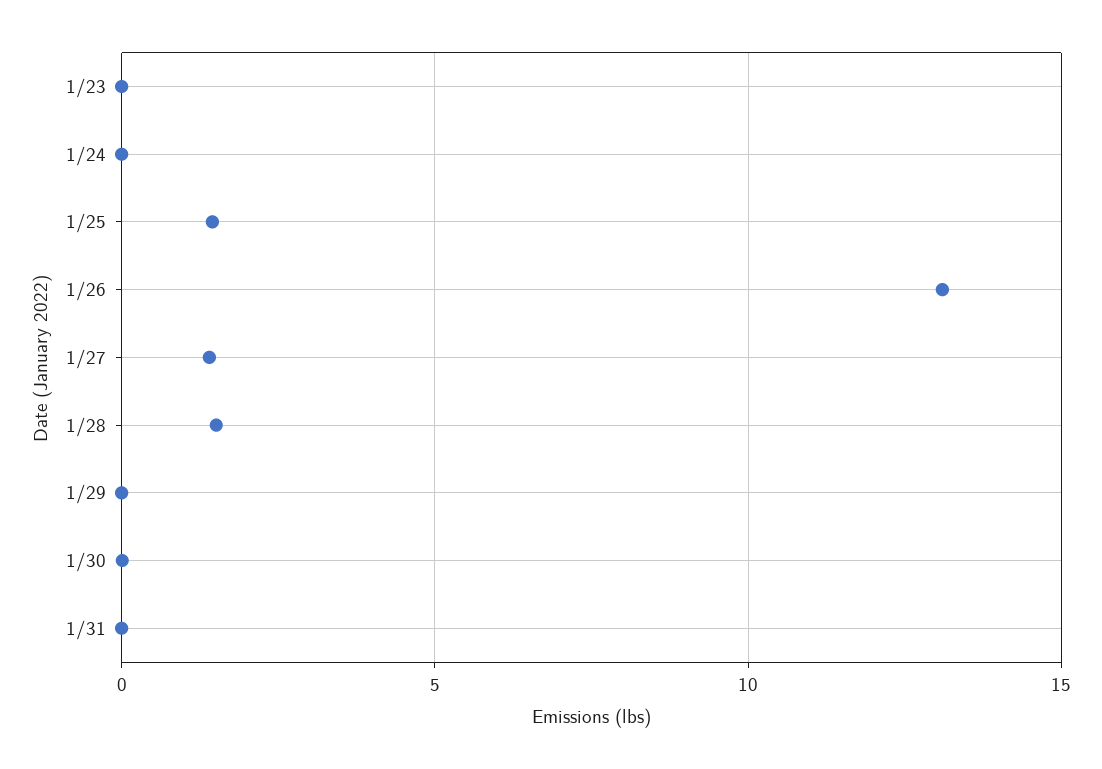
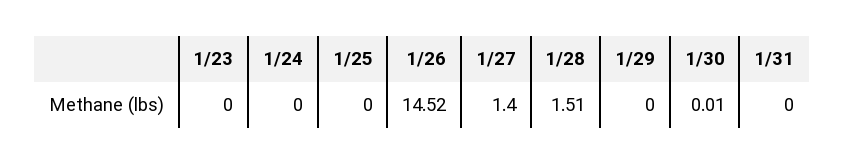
1/25: 1.5 -> 0
1/26: 13 -> 14.52

